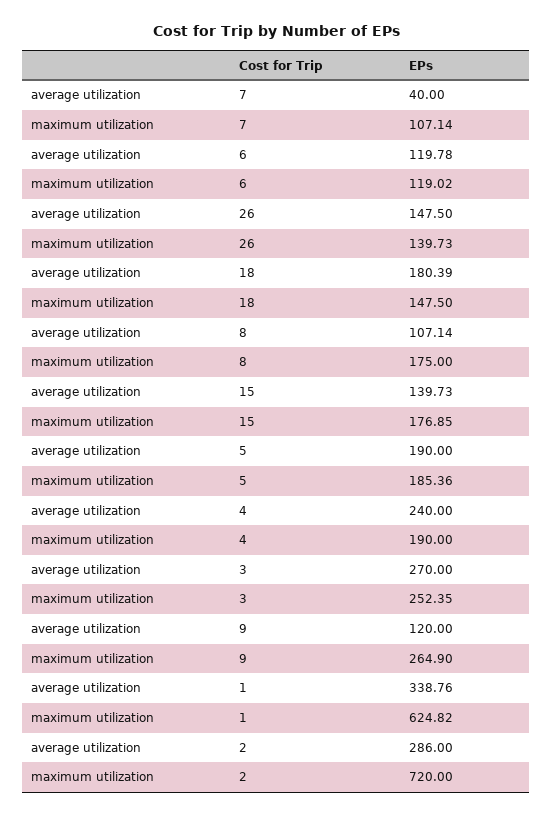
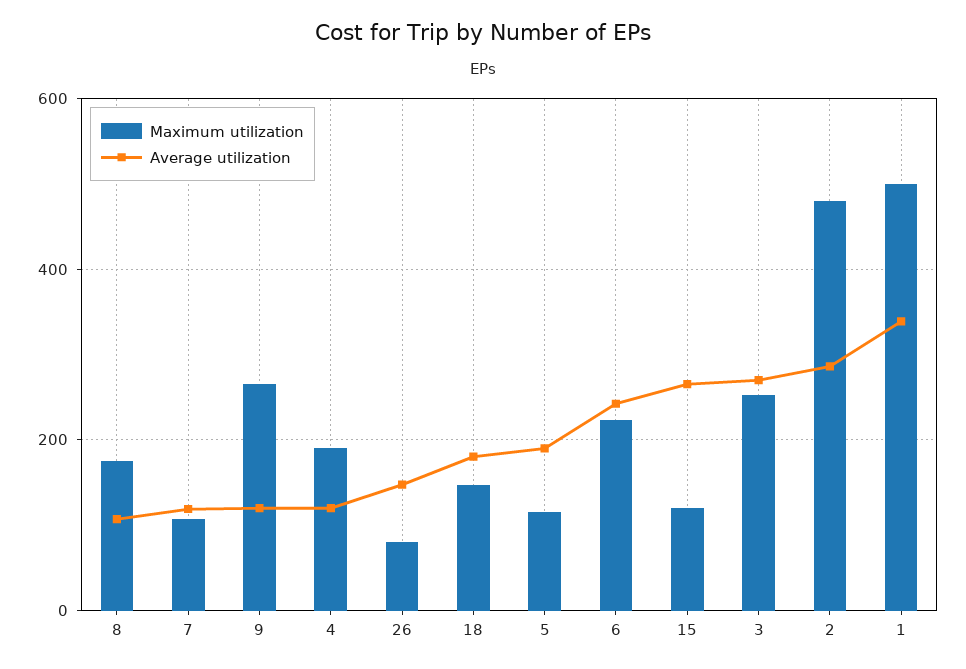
average utilization, 7: 40 -> 120
average utilization, 6: 119.78 -> 240
maximum utilization, 6: 119.02 -> 220
maximum utilization, 26: 139.73 -> 80
average utilization, 15: 139.73 -> 260
maximum utilization, 15: 176.85 -> 120
maximum utilization, 5: 185.36 -> 120
average utilization, 4: 240 -> 120
maximum utilization, 1: 624.82 -> 500
maximum utilization, 2: 720 -> 480

